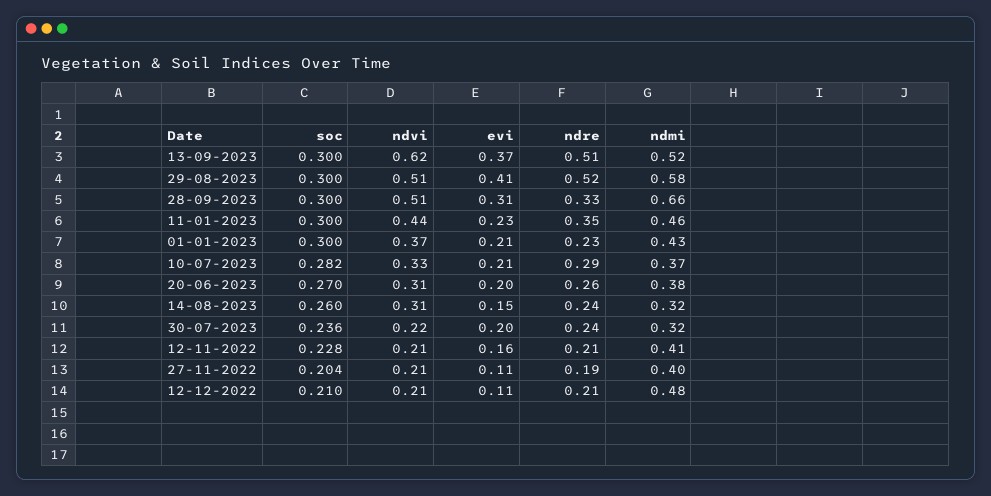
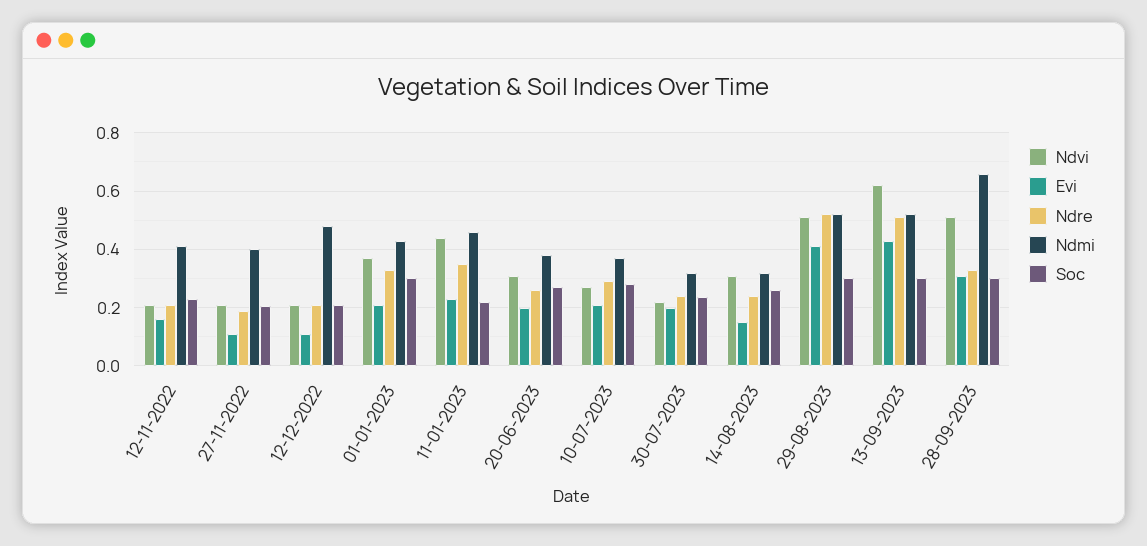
evi, 13-09-2023: 0.37 -> 0.425
ndmi, 29-08-2023: 0.58 -> 0.525
soc, 11-01-2023: 0.3 -> 0.225
ndre, 01-01-2023: 0.23 -> 0.325
ndvi, 10-07-2023: 0.33 -> 0.275

